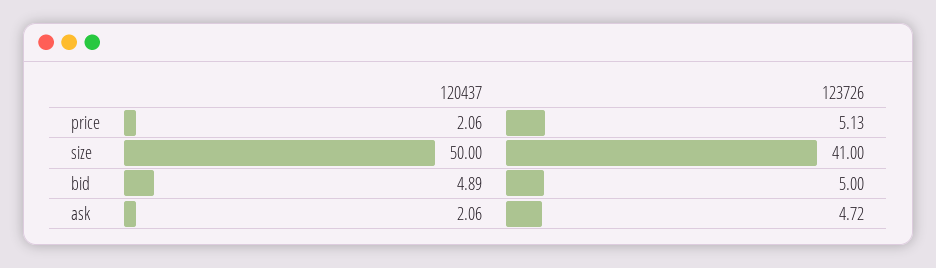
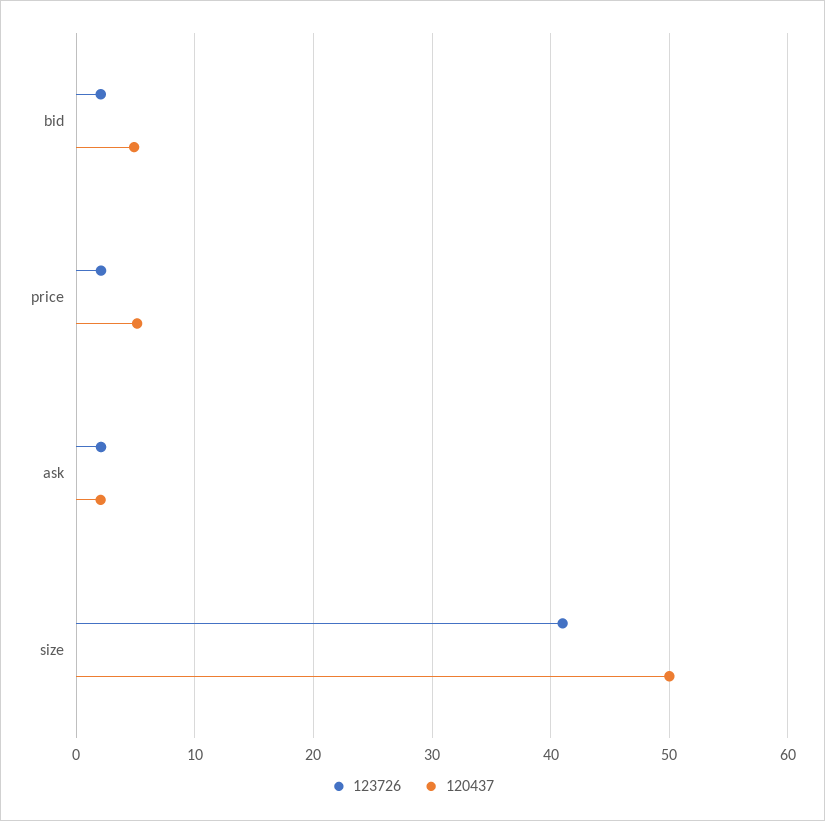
120437, price: 2.06 -> 5
123726, price: 5.13 -> 2
123726, bid: 5 -> 2
123726, ask: 4.72 -> 2

